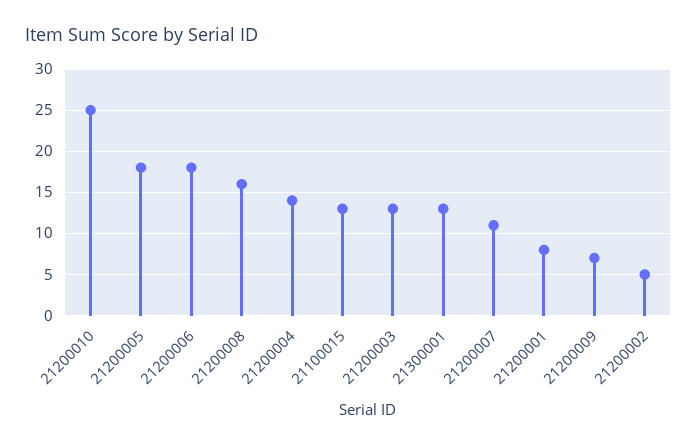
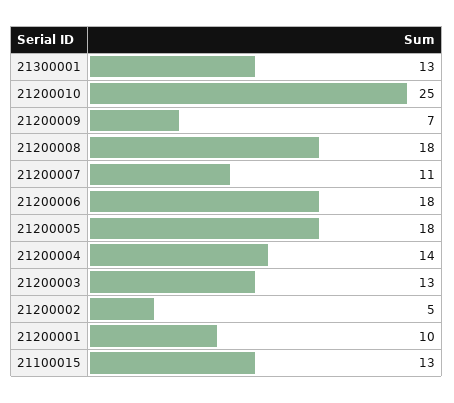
21200008: 16 -> 18
21200001: 8 -> 10

